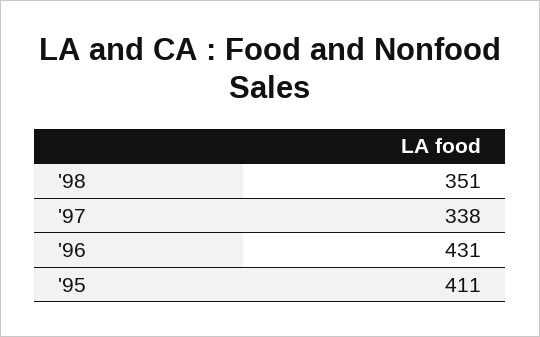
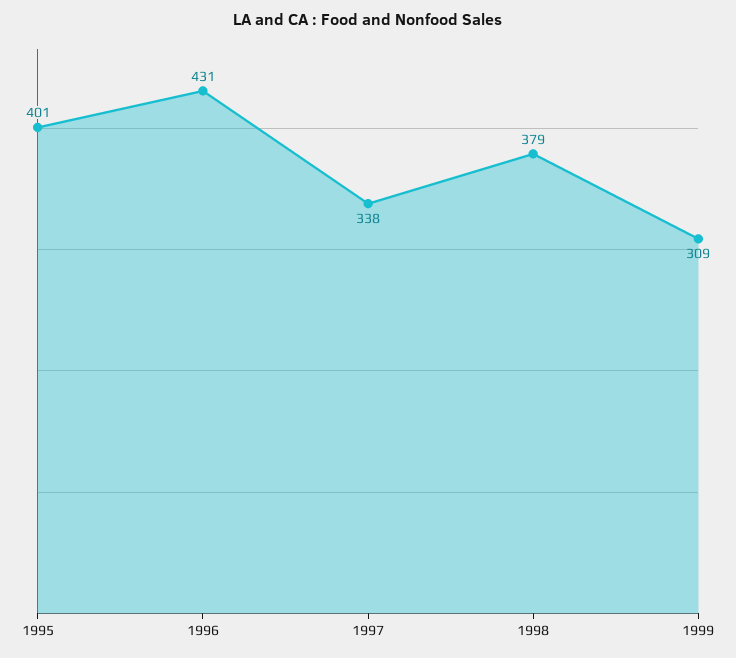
'98: 351 -> 379
'95: 411 -> 401
1999: none -> 309

